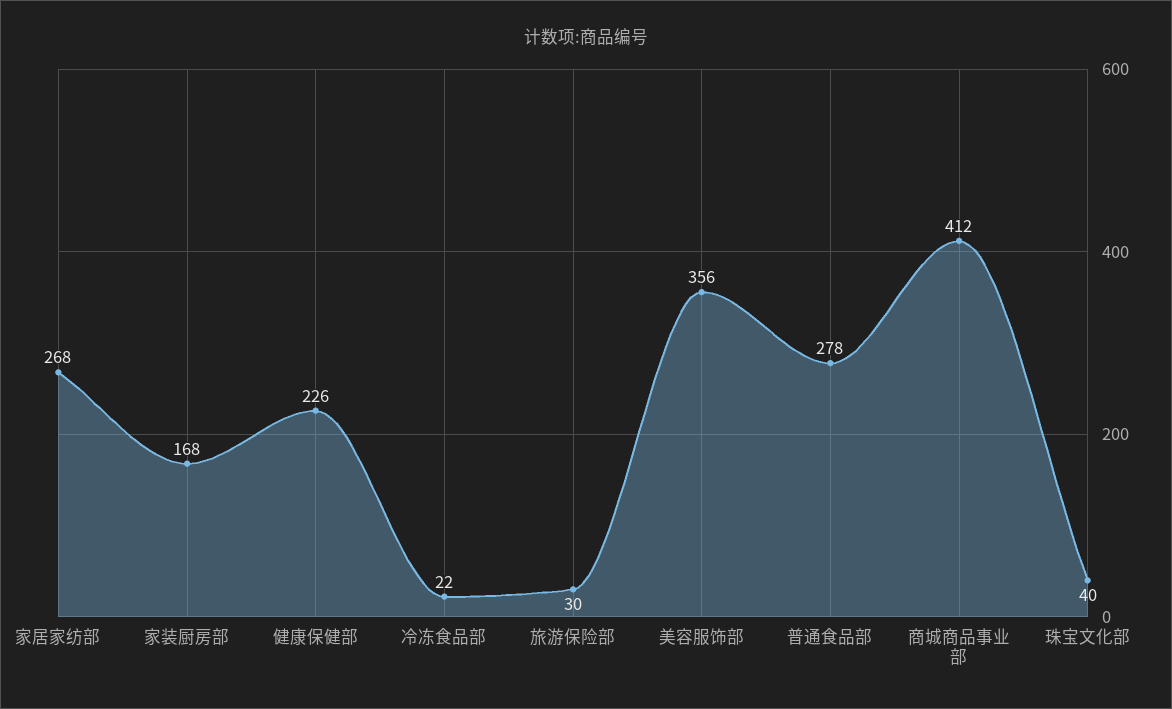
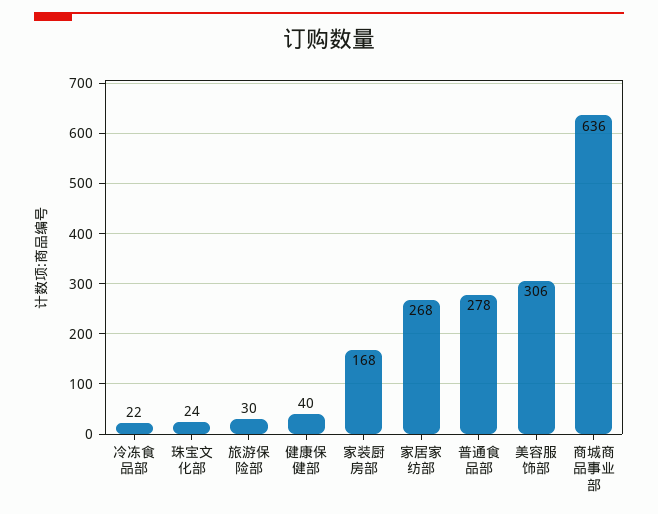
健康保健部: 226 -> 40
美容服饰部: 356 -> 306
商城商品事业部: 412 -> 636
珠宝文化部: 40 -> 24

